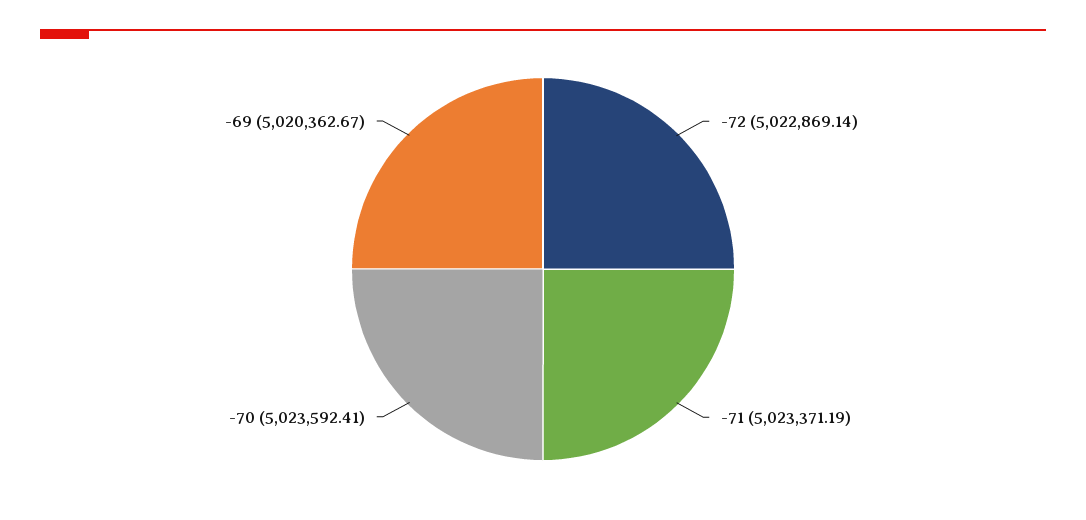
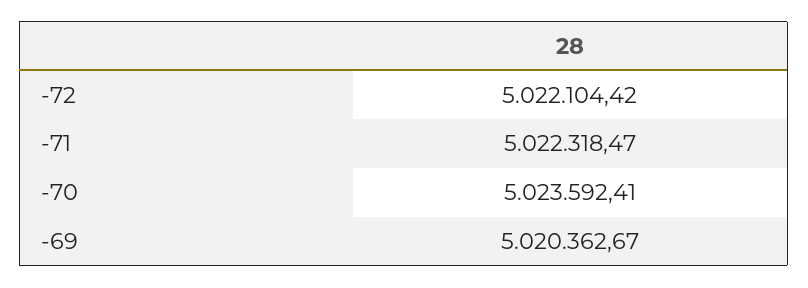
-72: 5022869.14 -> 5022104.42
-71: 5023371.19 -> 5022318.47

